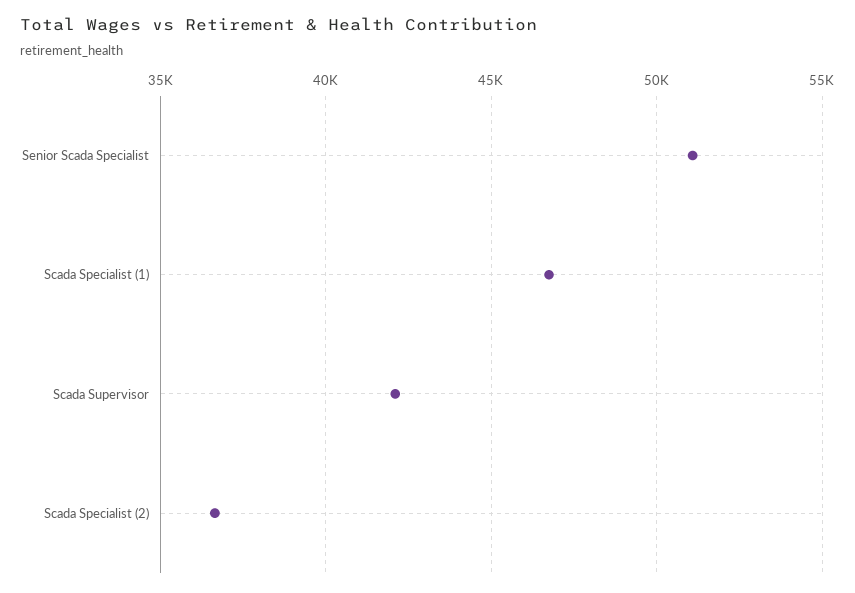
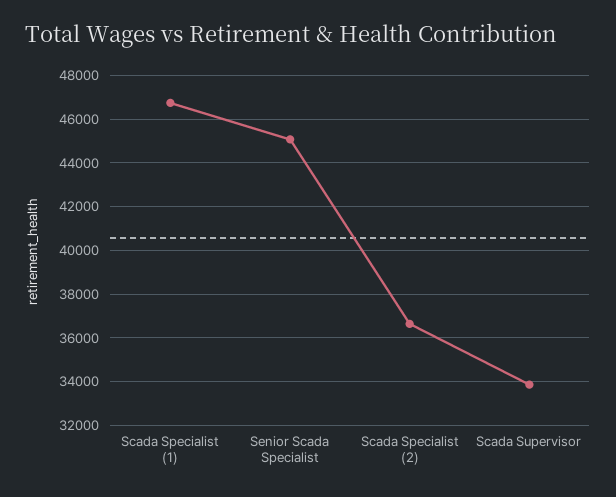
Senior Scada Specialist: 51000 -> 45000
Scada Supervisor: 42000 -> 34000

